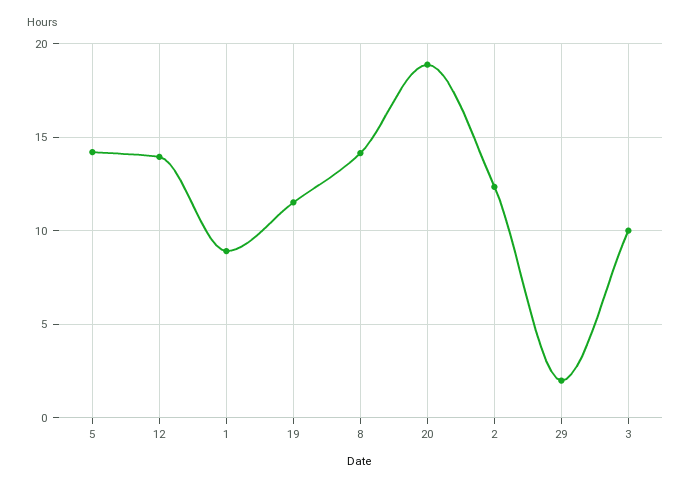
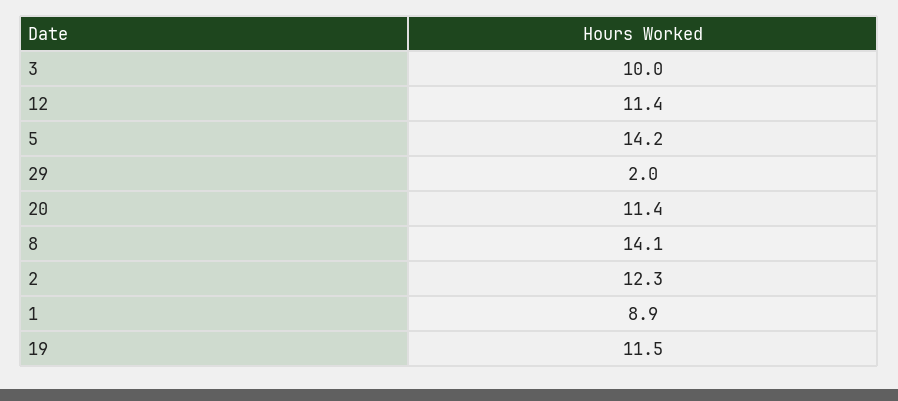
12: 14 -> 11.4
20: 19 -> 11.4

